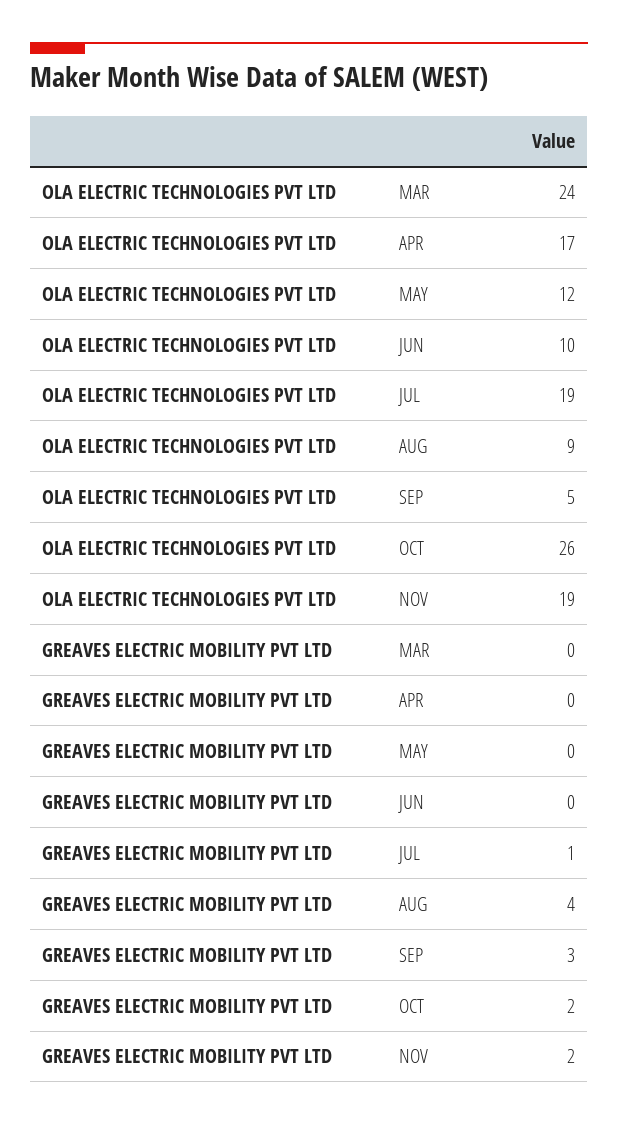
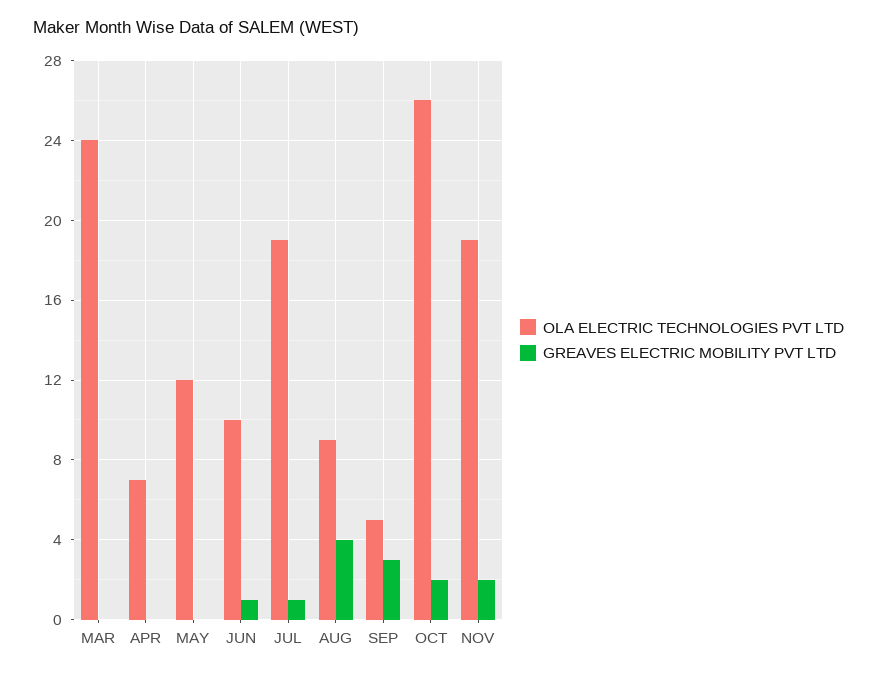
OLA ELECTRIC TECHNOLOGIES PVT LTD, APR: 17 -> 7
GREAVES ELECTRIC MOBILITY PVT LTD, JUN: 0 -> 1

